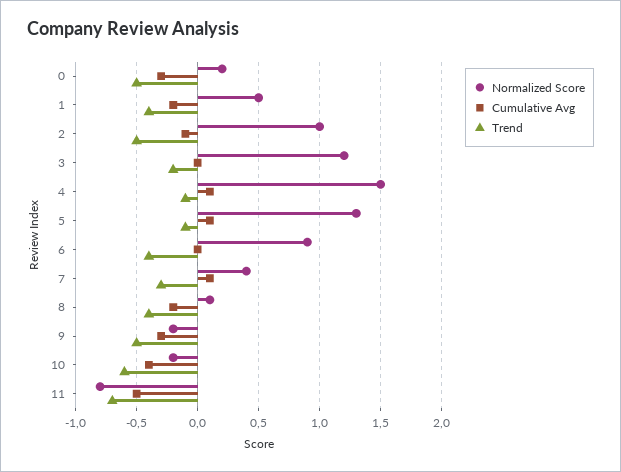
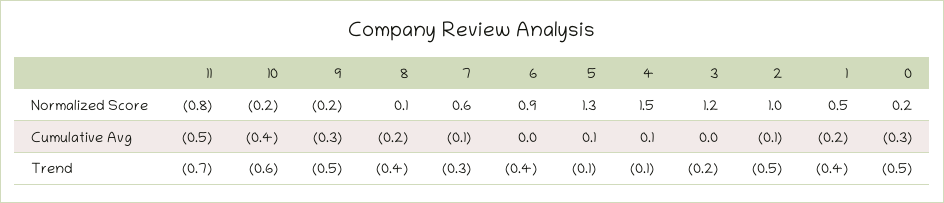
Normalized Score, 7: 0.4 -> 0.6
Cumulative Avg, 7: 0.1 -> -0.1

